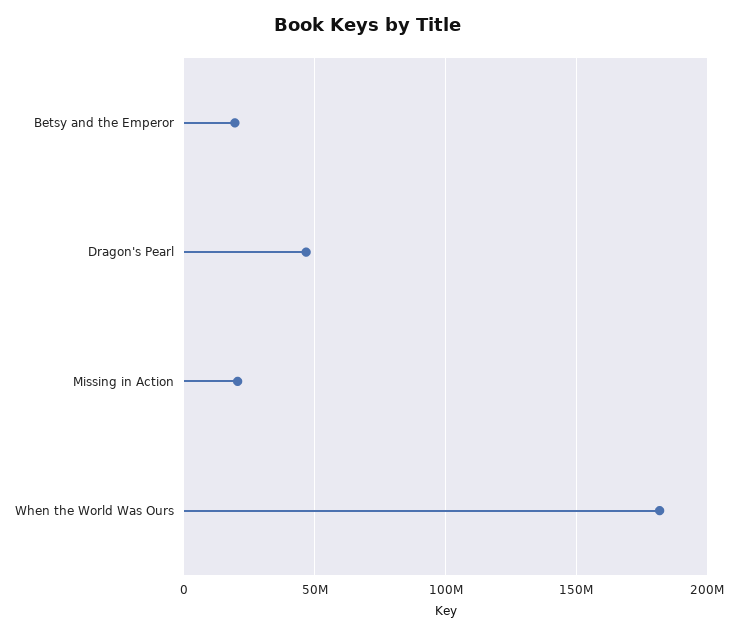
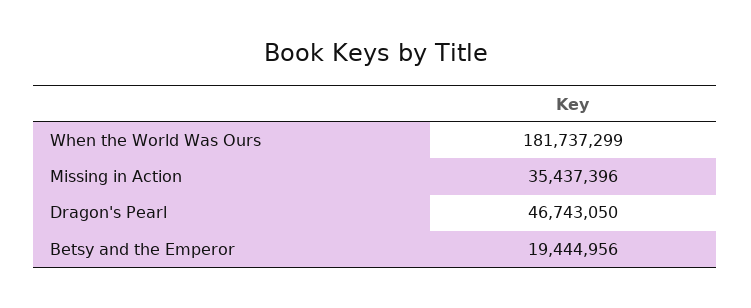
Missing in Action: 20000000 -> 35437396

